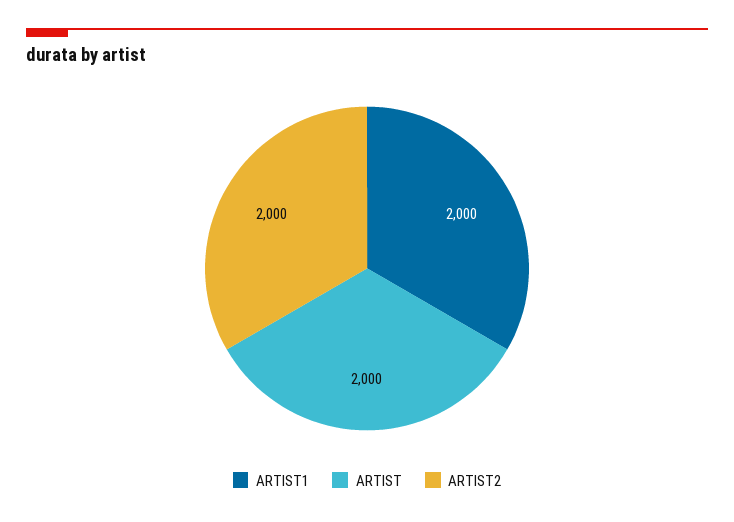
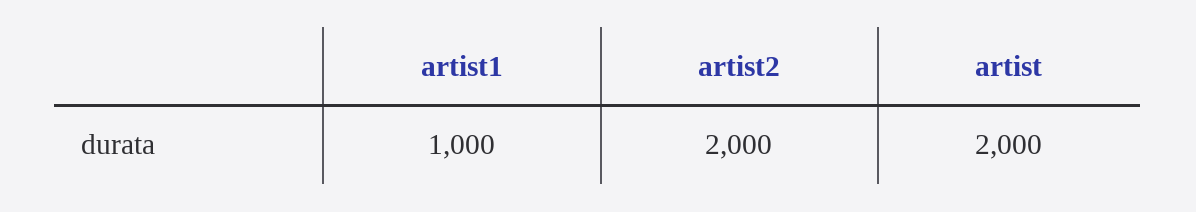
ARTIST1: 2000 -> 1000

